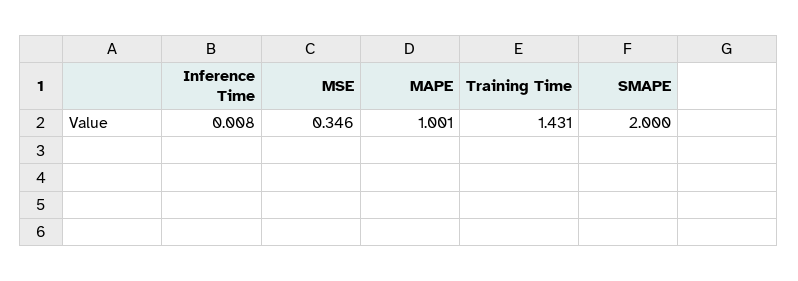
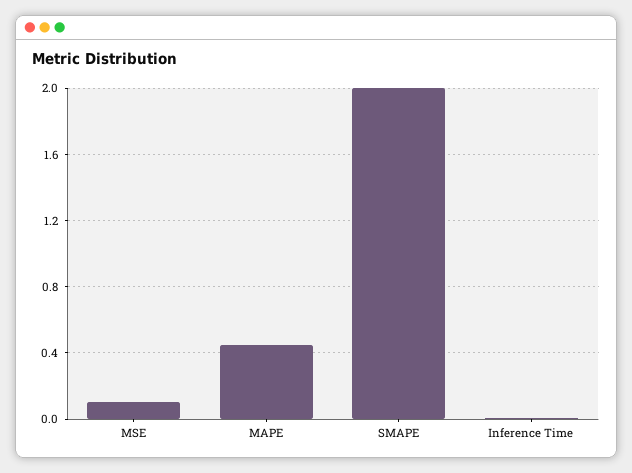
MSE: 0.346 -> 0.1
MAPE: 1.001 -> 0.45
Training Time: 1.431 -> none

